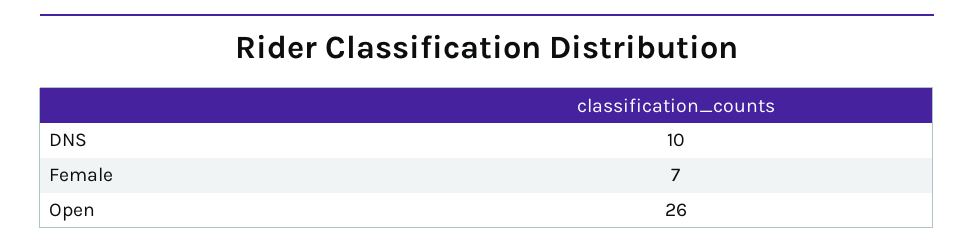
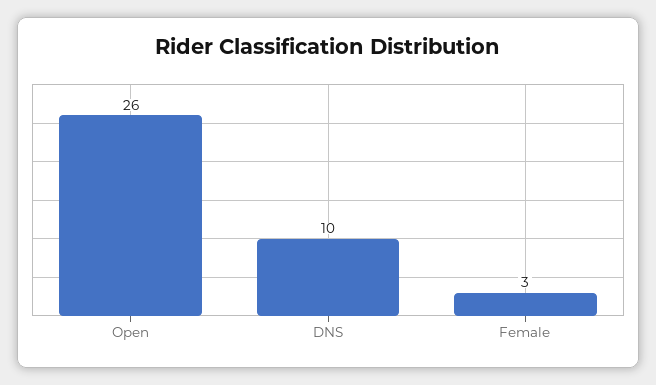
Female: 7 -> 3

